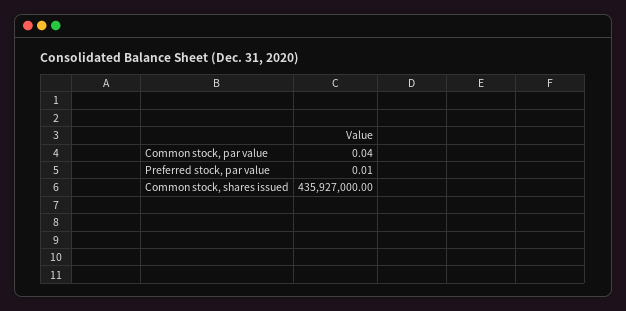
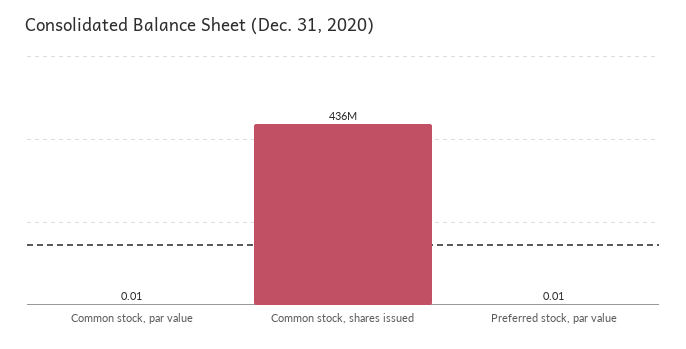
Common stock, par value: 0.04 -> 0.01

